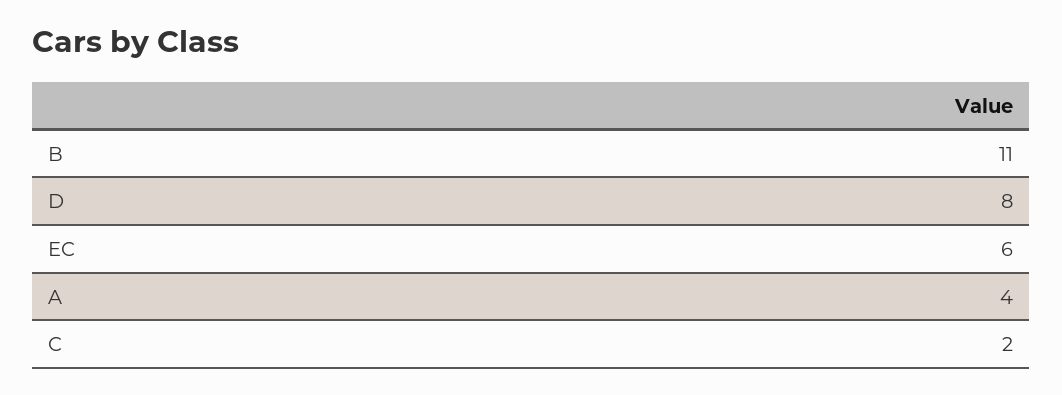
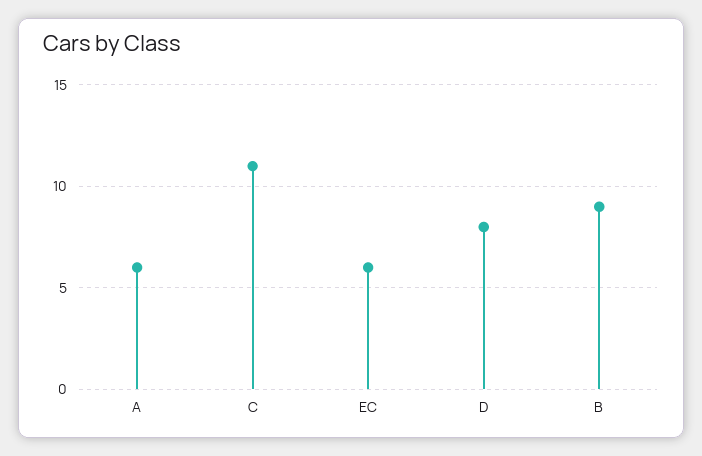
B: 11 -> 9
A: 4 -> 6
C: 2 -> 11

